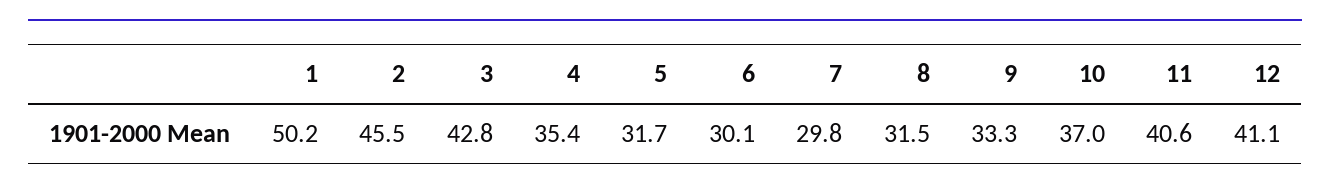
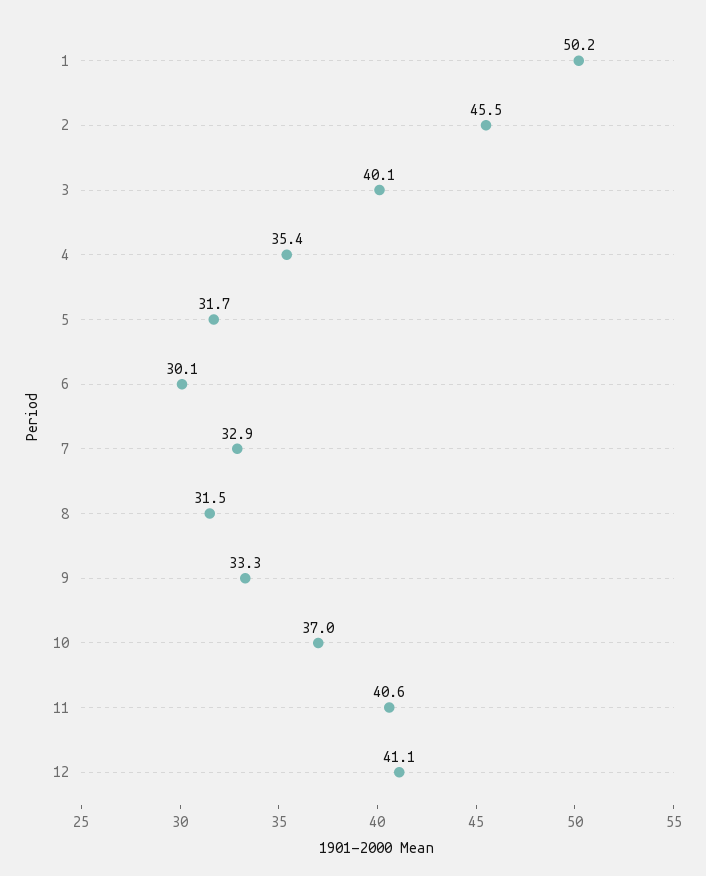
3: 42.8 -> 40.1
7: 29.8 -> 32.9

